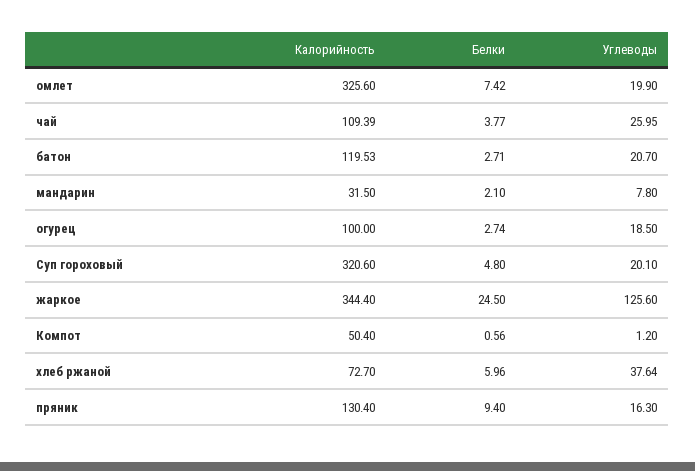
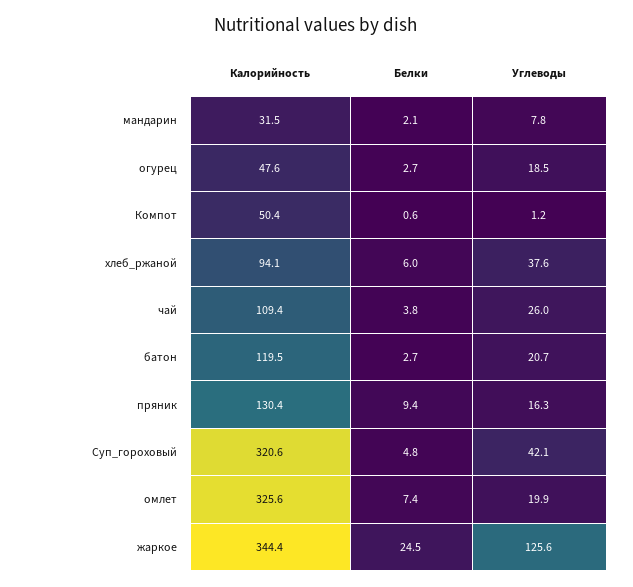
Калорийность, огурец: 100 -> 47.6
Углеводы, Суп гороховый: 20.1 -> 42.1
Калорийность, хлеб ржаной: 72.7 -> 94.1

